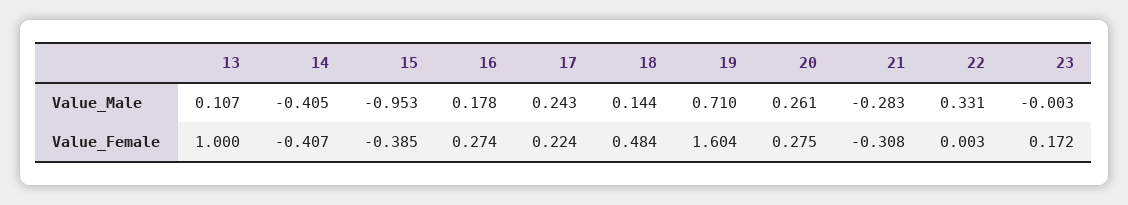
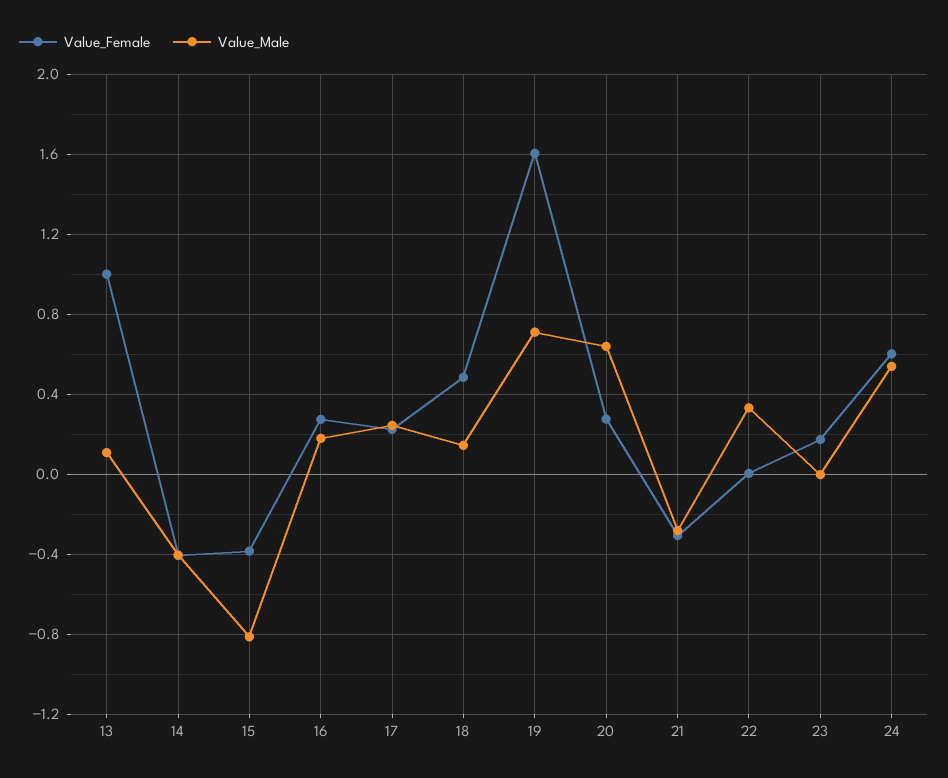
Value_Male, 15: -0.953 -> -0.8
Value_Male, 20: 0.261 -> 0.65
Value_Female, 24: none -> 0.6
Value_Male, 24: none -> 0.55

